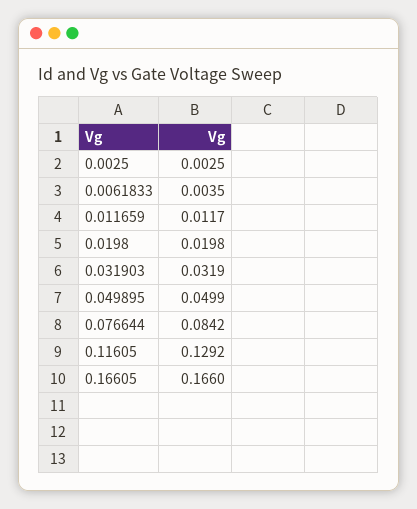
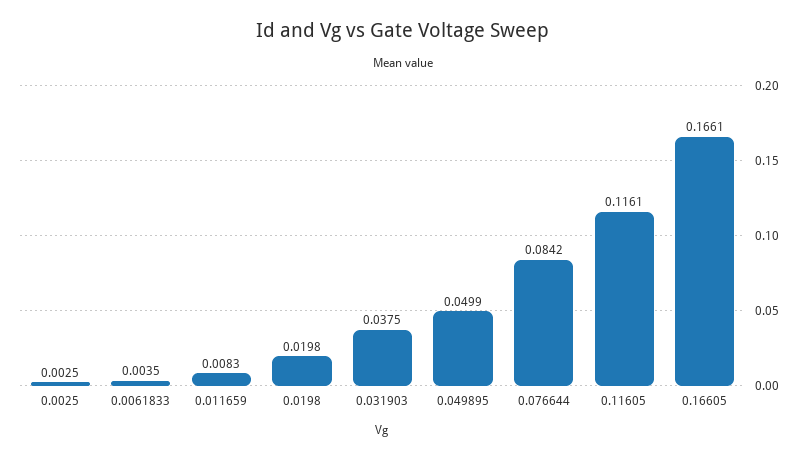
0.011659: 0.0117 -> 0.0083
0.031903: 0.0319 -> 0.0375
0.11605: 0.1292 -> 0.1161
0.16605: 0.166 -> 0.1661

